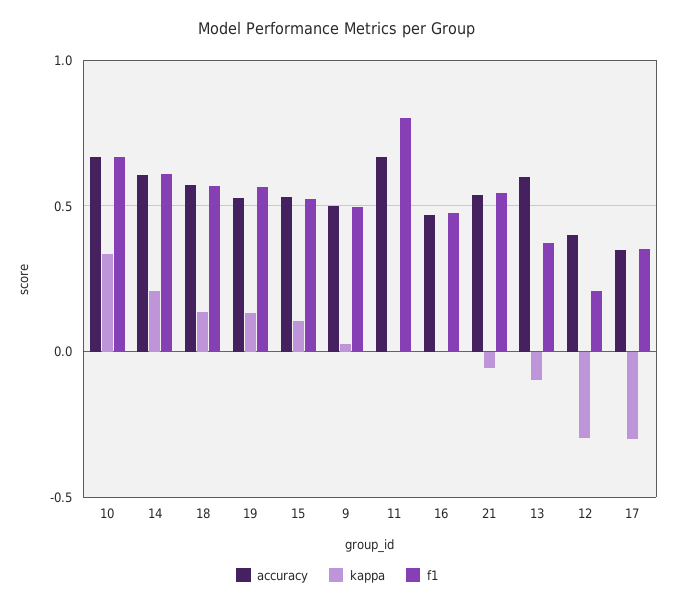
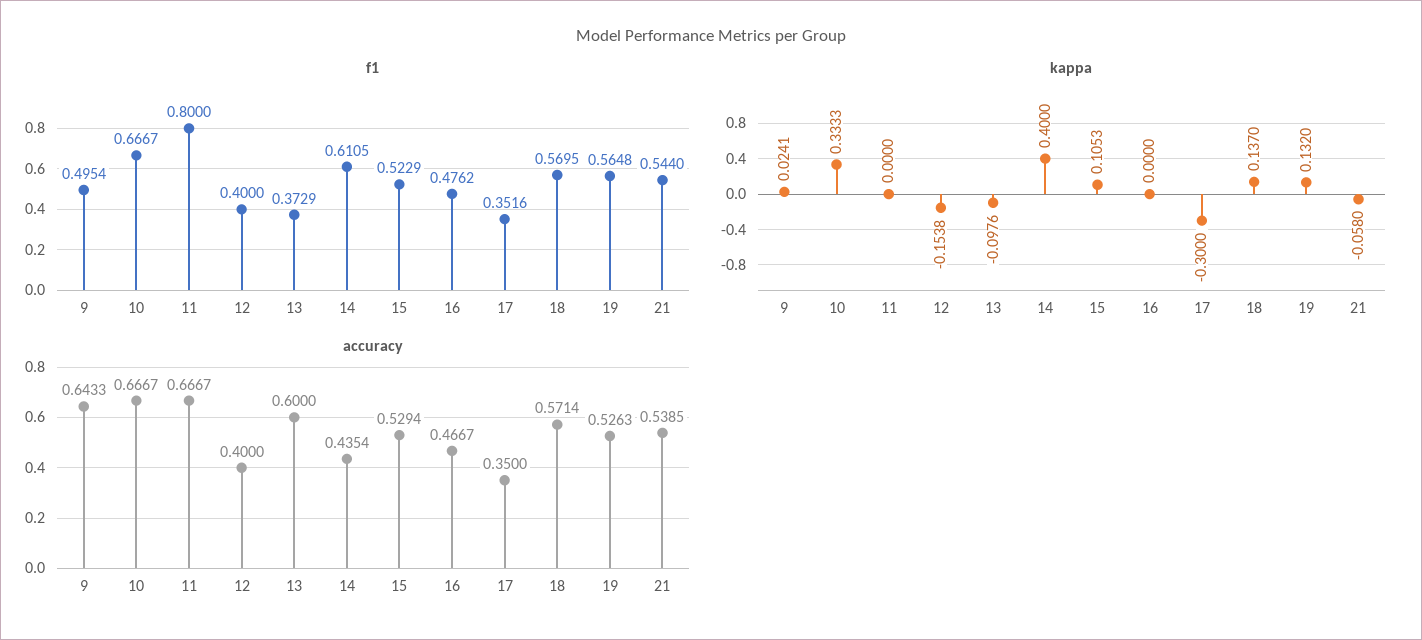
accuracy, 14: 0.6 -> 0.4354
kappa, 14: 0.2 -> 0.4
accuracy, 9: 0.5 -> 0.6433
kappa, 12: -0.3 -> -0.1538
f1, 12: 0.2 -> 0.4

